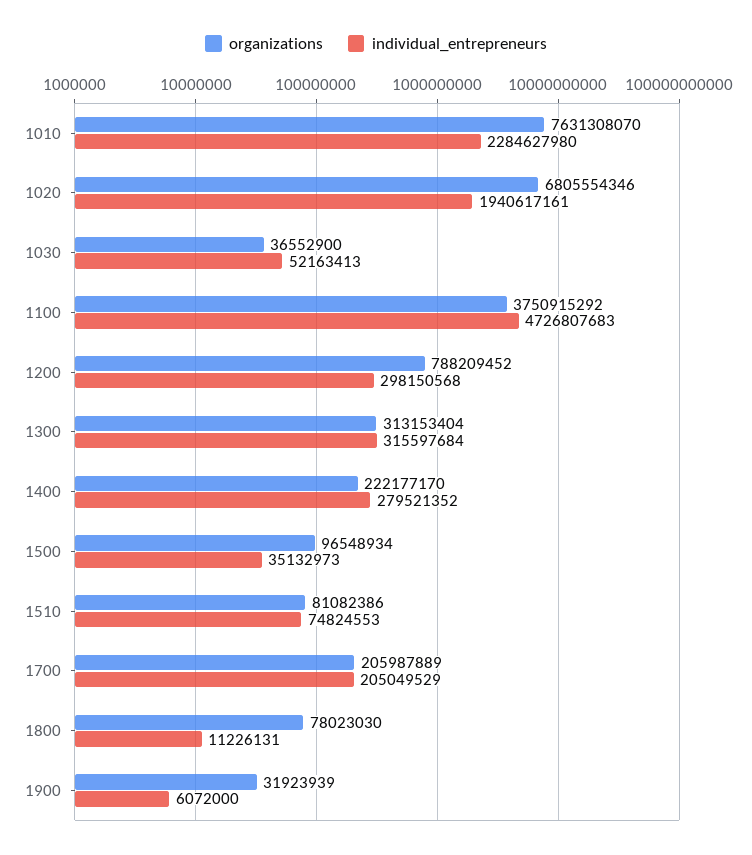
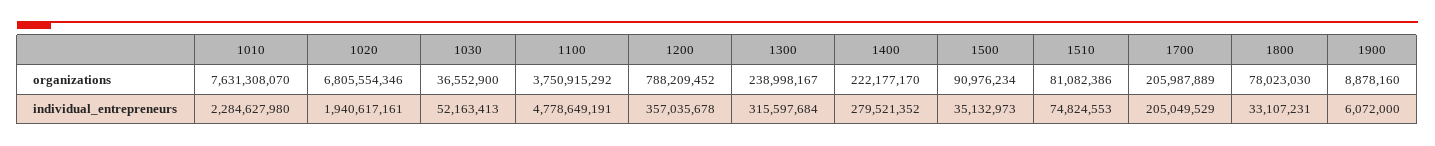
individual_entrepreneurs, 1100: 4726807683 -> 4778649191
individual_entrepreneurs, 1200: 298150568 -> 357035678
organizations, 1300: 313153404 -> 238998167
organizations, 1500: 96548934 -> 90976234
individual_entrepreneurs, 1800: 11226131 -> 33107231
organizations, 1900: 31923939 -> 8878160

